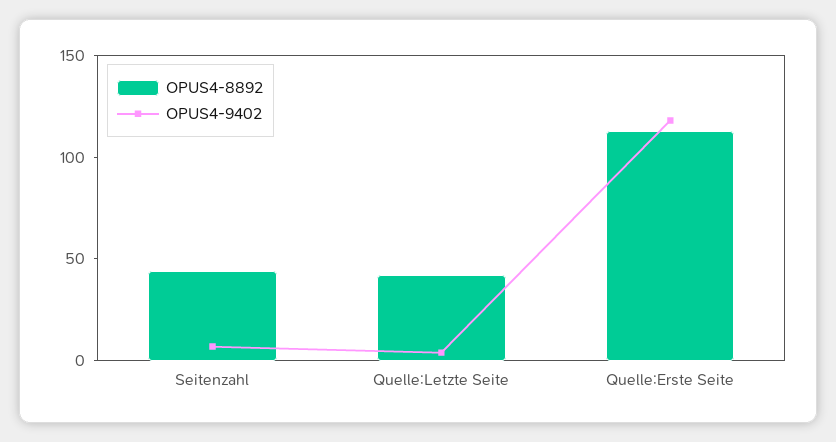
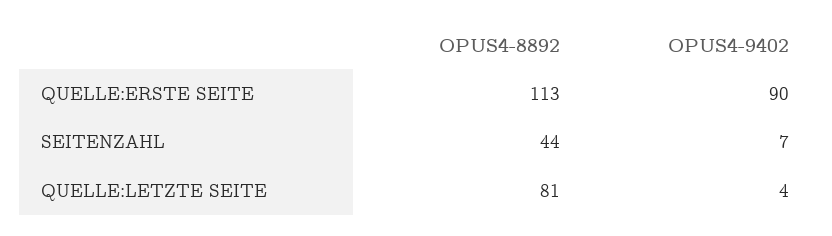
OPUS4-8892, Quelle:Letzte Seite: 40 -> 81
OPUS4-9402, Quelle:Erste Seite: 120 -> 90

